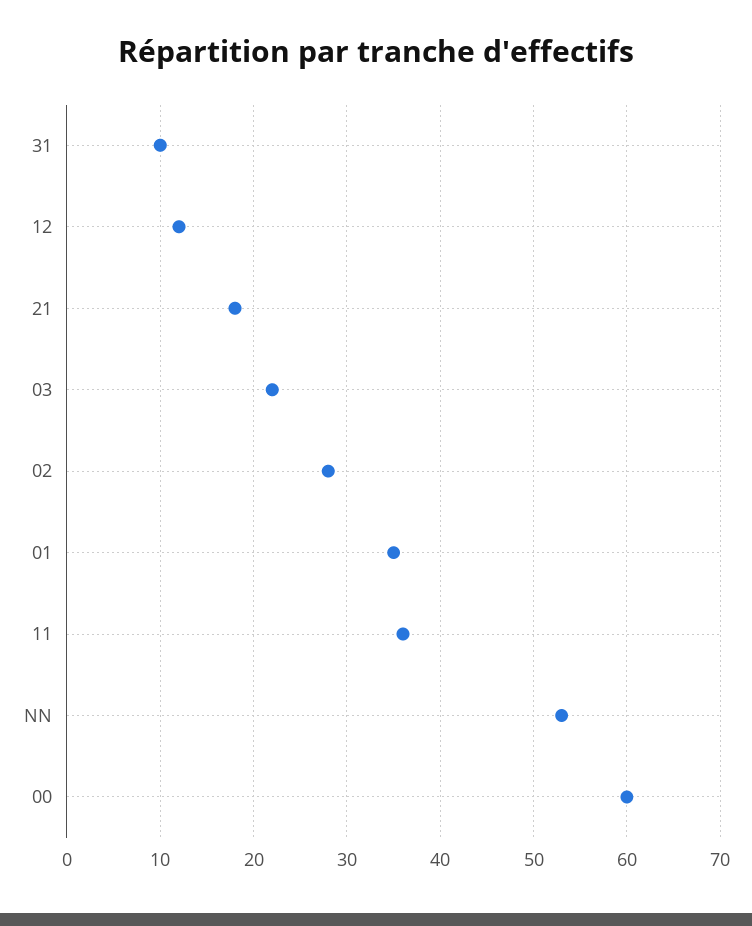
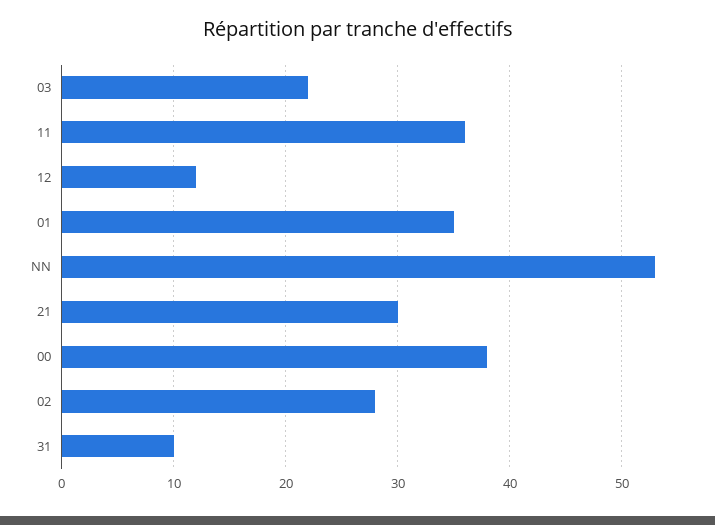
21: 18 -> 30
00: 60 -> 38

